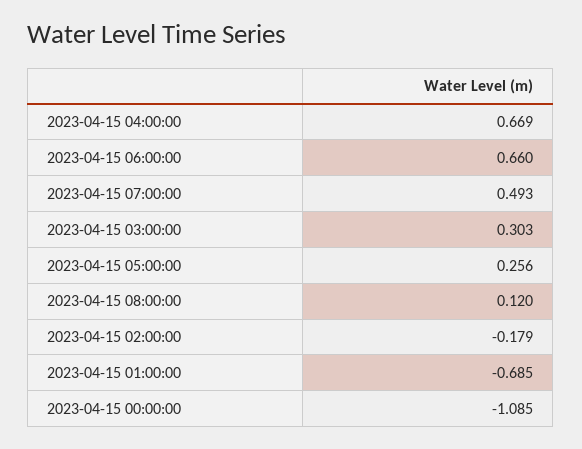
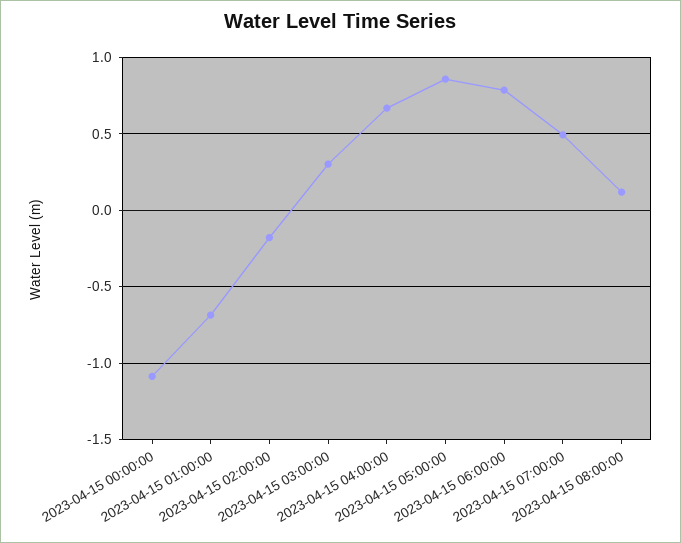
2023-04-15 06:00:00: 0.66 -> 0.8
2023-04-15 05:00:00: 0.256 -> 0.85

